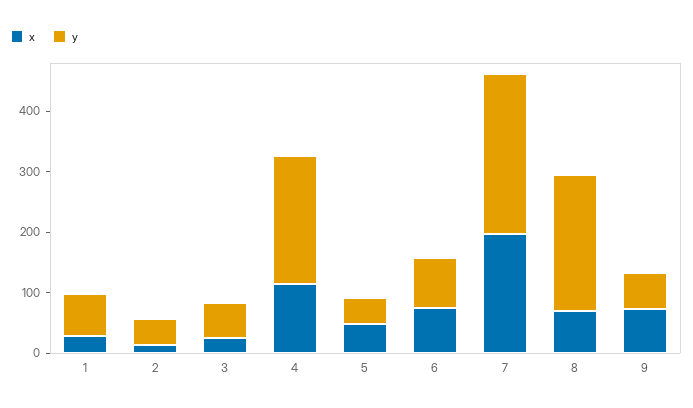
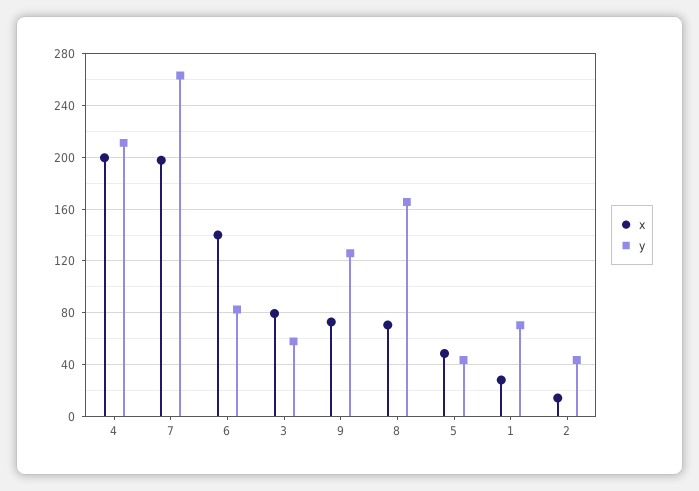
x, 3: 20 -> 80
x, 4: 120 -> 200
x, 6: 80 -> 140
y, 8: 220 -> 165
y, 9: 60 -> 125

